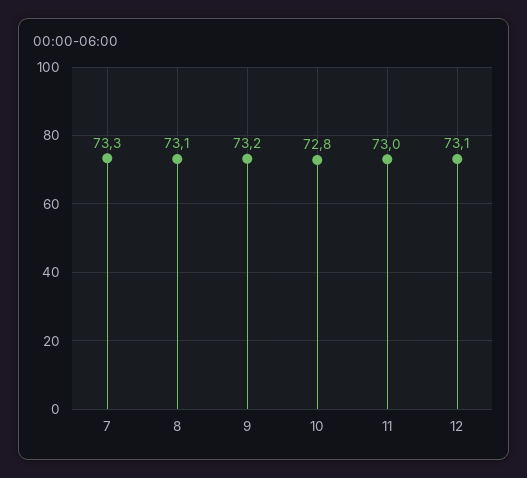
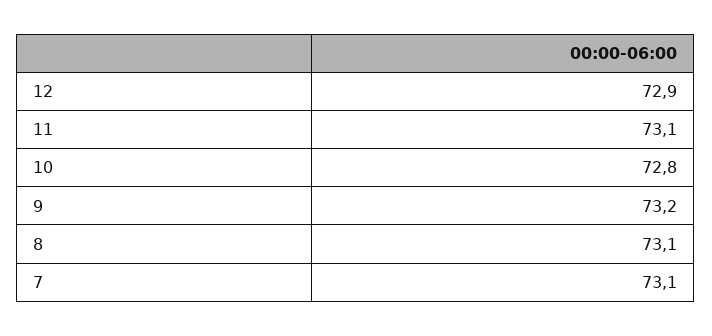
7: 73.3 -> 73.1
11: 73 -> 73.1
12: 73.1 -> 72.9

